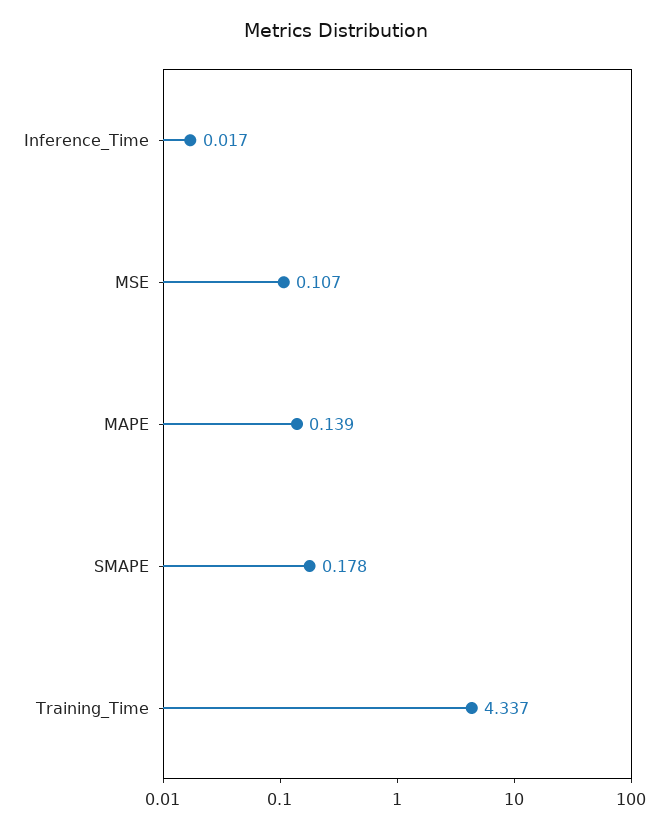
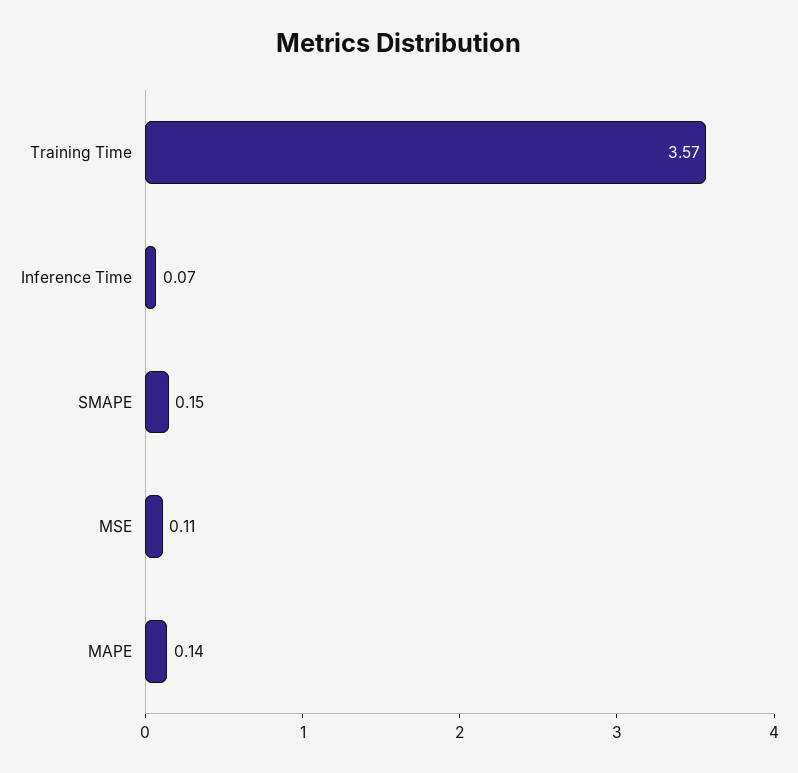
Inference_Time: 0.017 -> 0.07
SMAPE: 0.178 -> 0.15
Training_Time: 4.337 -> 3.57

